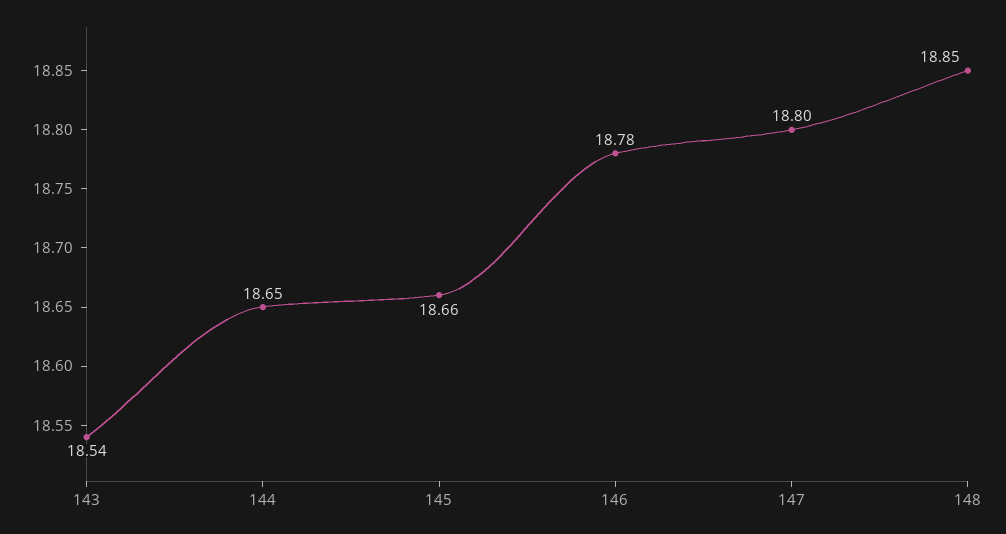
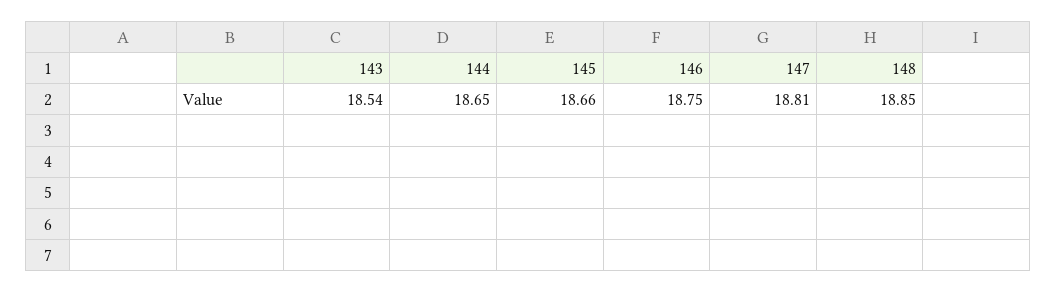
146: 18.78 -> 18.75
147: 18.8 -> 18.81

